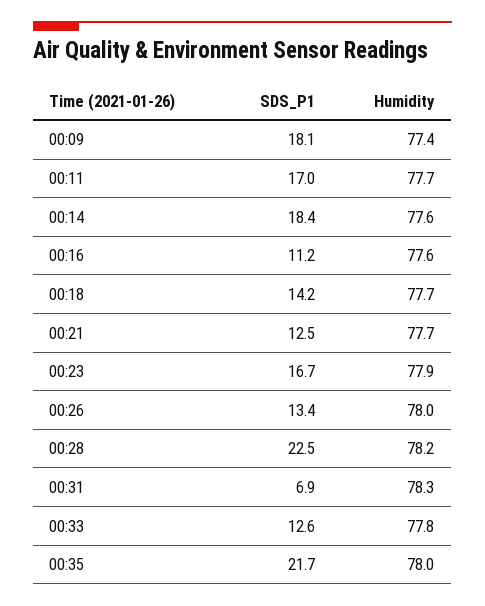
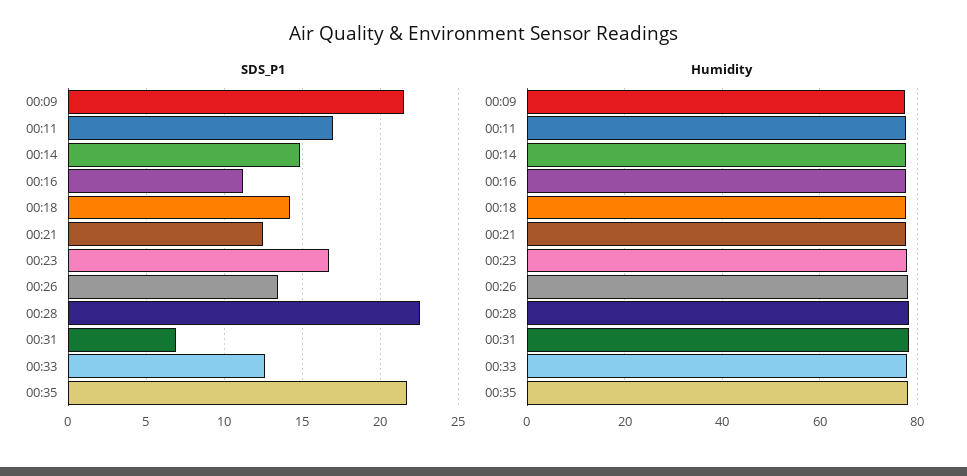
SDS_P1, 00:09: 18.1 -> 21.5
SDS_P1, 00:14: 18.4 -> 15

